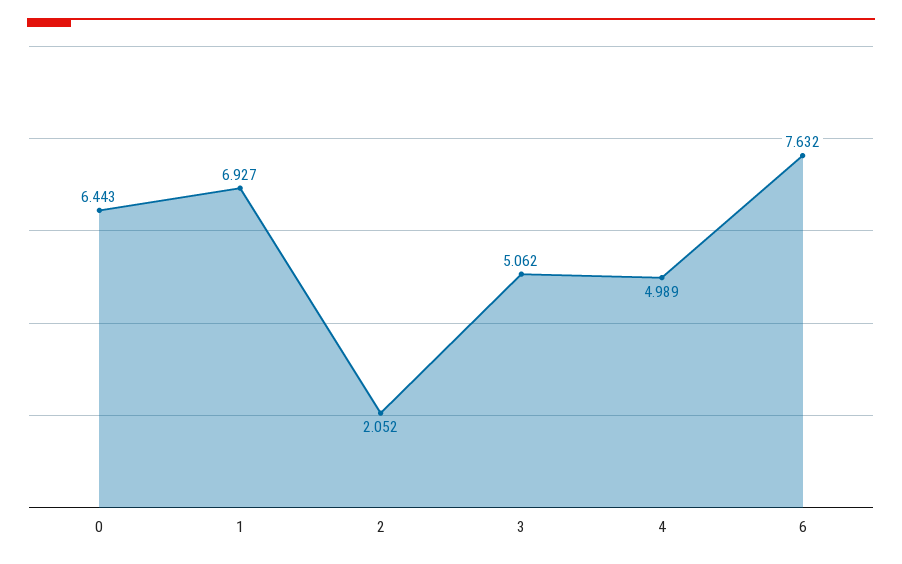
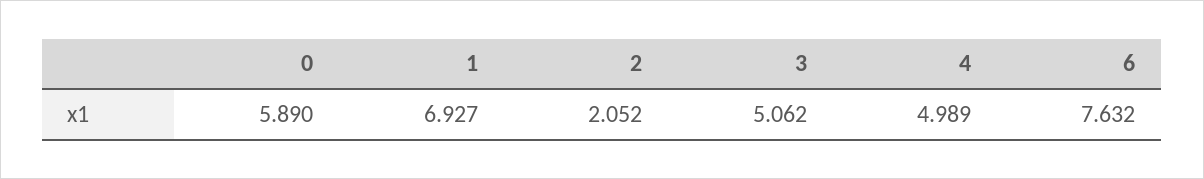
0: 6.443 -> 5.89

